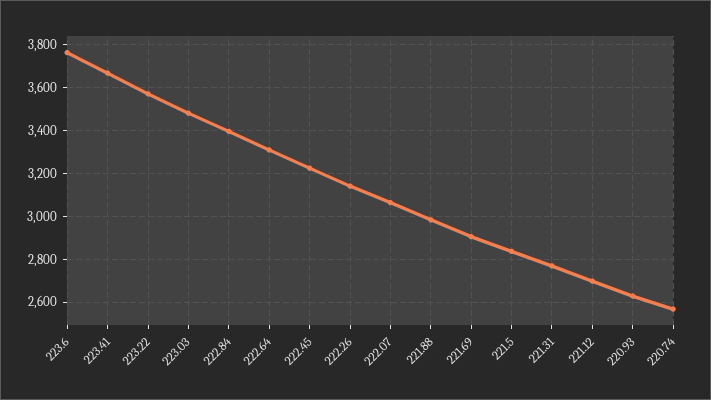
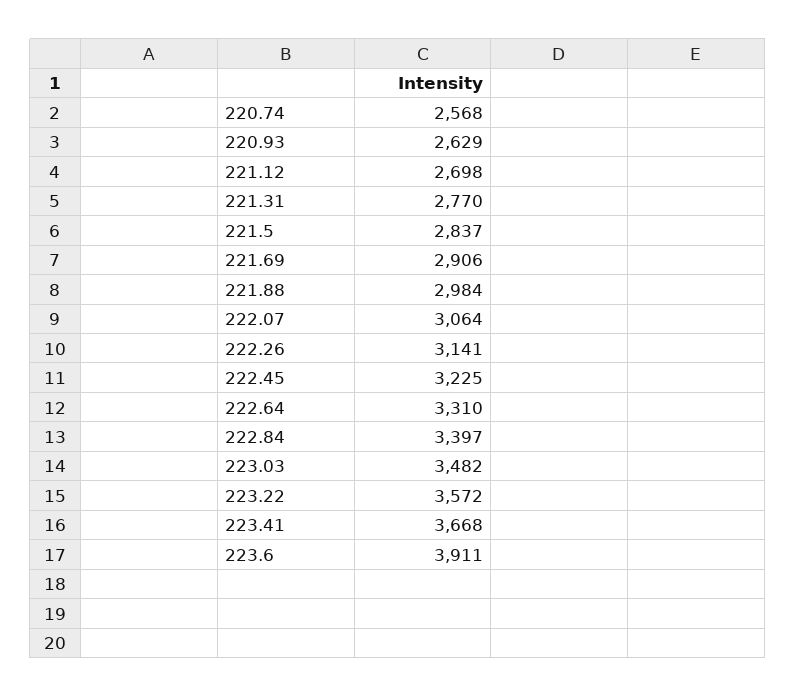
223.6: 3750 -> 3911

